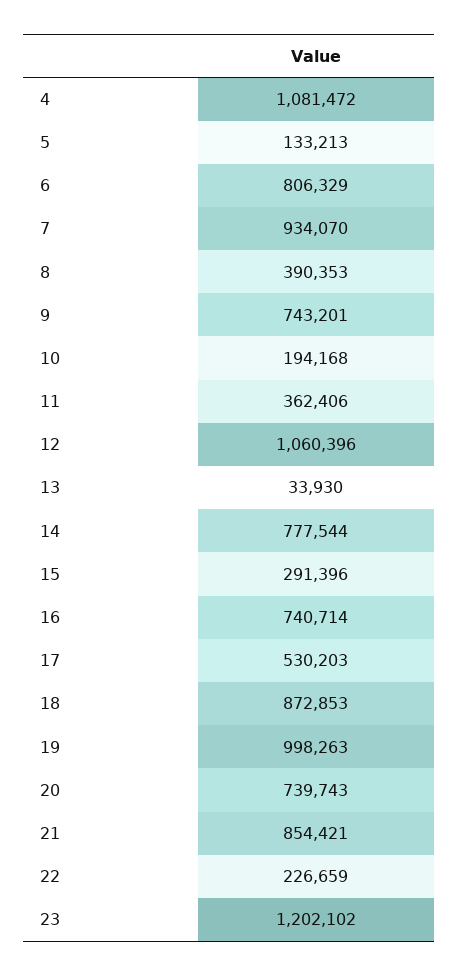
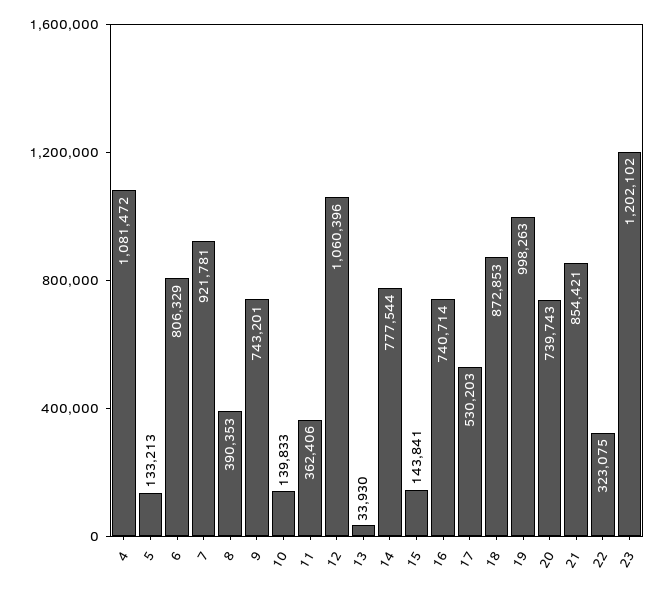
7: 934070 -> 921781
10: 194168 -> 139833
15: 291396 -> 143841
22: 226659 -> 323075

